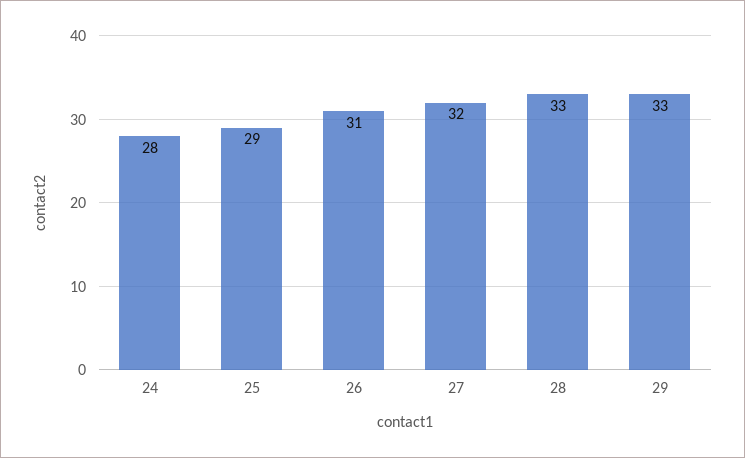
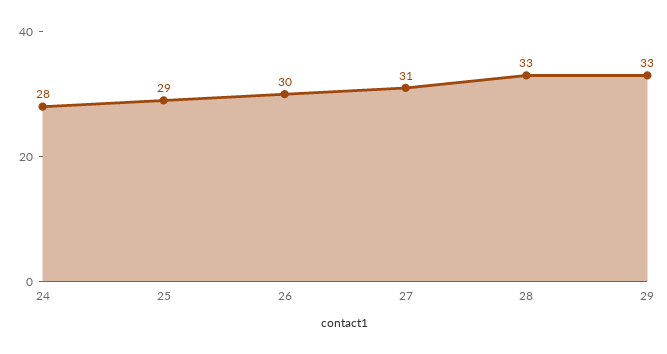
26: 31 -> 30
27: 32 -> 31

